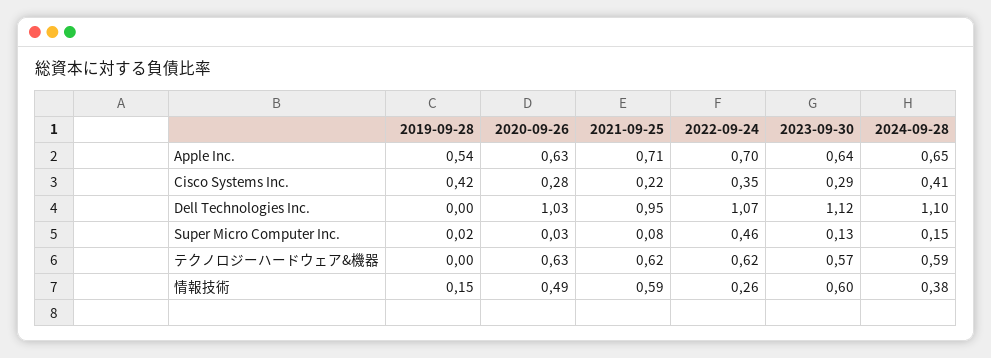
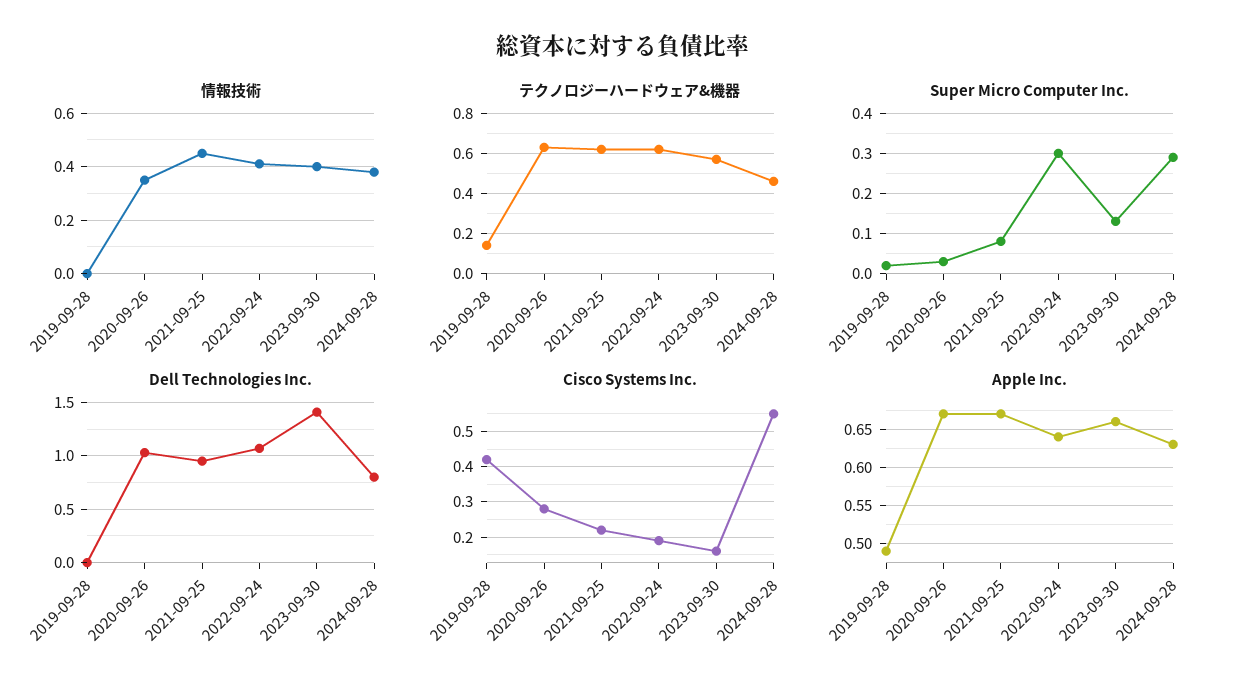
Apple Inc., 2019-09-28: 0.54 -> 0.49
Apple Inc., 2020-09-26: 0.63 -> 0.67
Apple Inc., 2021-09-25: 0.71 -> 0.67
Apple Inc., 2022-09-24: 0.7 -> 0.64
Apple Inc., 2023-09-30: 0.64 -> 0.66
Apple Inc., 2024-09-28: 0.65 -> 0.63
Cisco Systems Inc., 2022-09-24: 0.35 -> 0.2
Cisco Systems Inc., 2023-09-30: 0.29 -> 0.15
Cisco Systems Inc., 2024-09-28: 0.41 -> 0.55
Dell Technologies Inc., 2023-09-30: 1.12 -> 1.4
Dell Technologies Inc., 2024-09-28: 1.1 -> 0.8
Super Micro Computer Inc., 2022-09-24: 0.46 -> 0.3
Super Micro Computer Inc., 2024-09-28: 0.15 -> 0.3
テクノロジーハードウェア&機器, 2019-09-28: 0 -> 0.15
テクノロジーハードウェア&機器, 2024-09-28: 0.59 -> 0.45
情報技術, 2019-09-28: 0.15 -> 0
情報技術, 2020-09-26: 0.49 -> 0.35
情報技術, 2021-09-25: 0.59 -> 0.45
情報技術, 2022-09-24: 0.26 -> 0.4
情報技術, 2023-09-30: 0.6 -> 0.4

